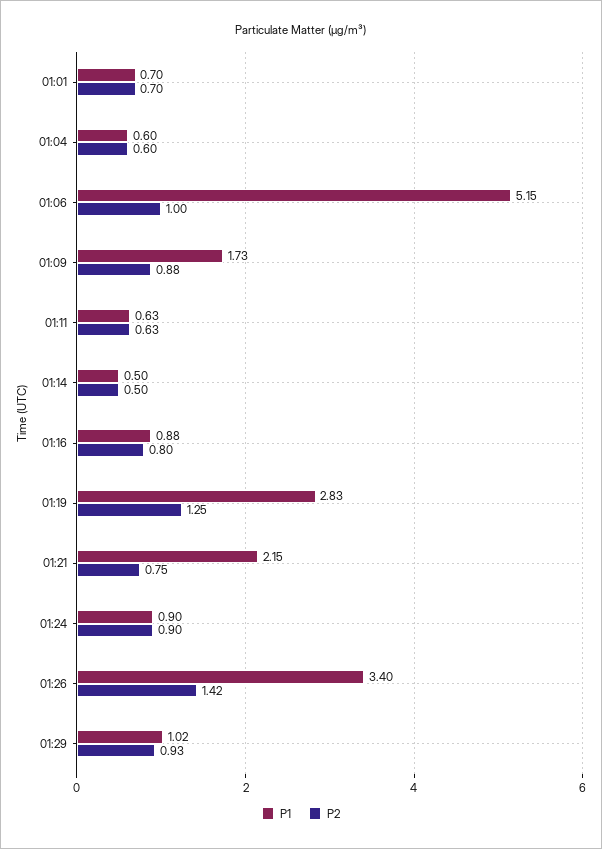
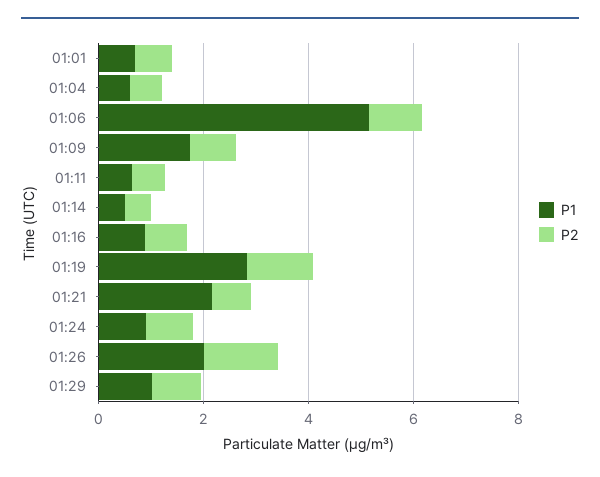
P1, 01:26: 3.4 -> 2

